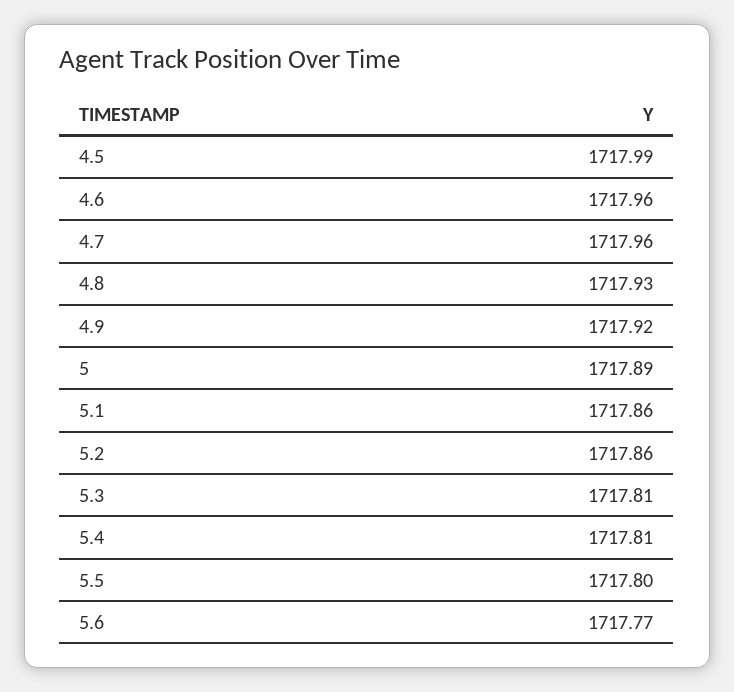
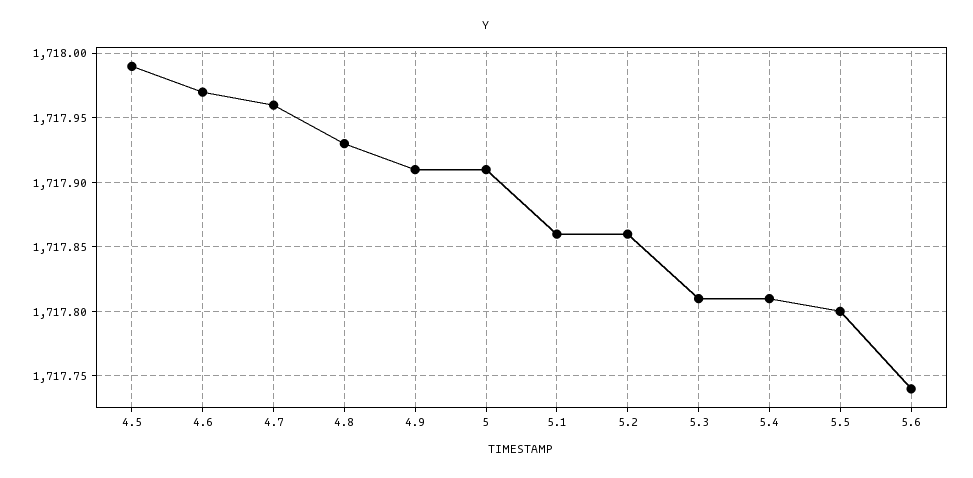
4.6: 1717.96 -> 1717.97
4.9: 1717.92 -> 1717.91
5: 1717.89 -> 1717.91
5.6: 1717.77 -> 1717.74

